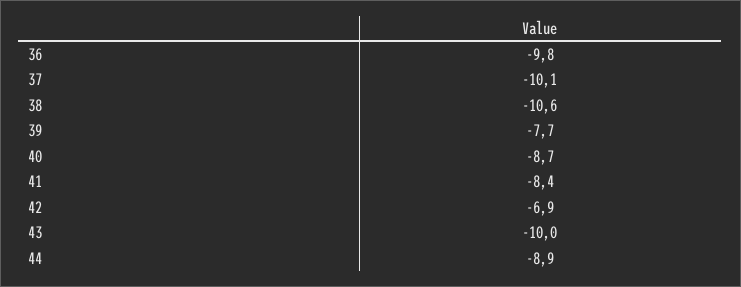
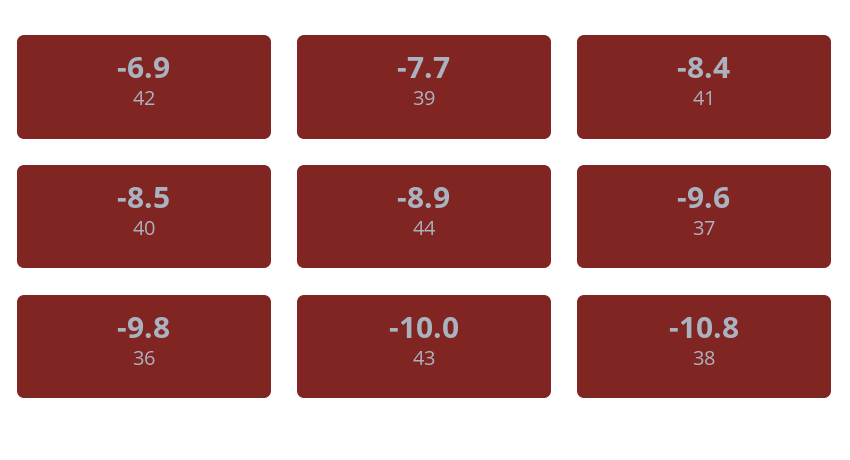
37: -10.1 -> -9.6
38: -10.6 -> -10.8
40: -8.7 -> -8.5

